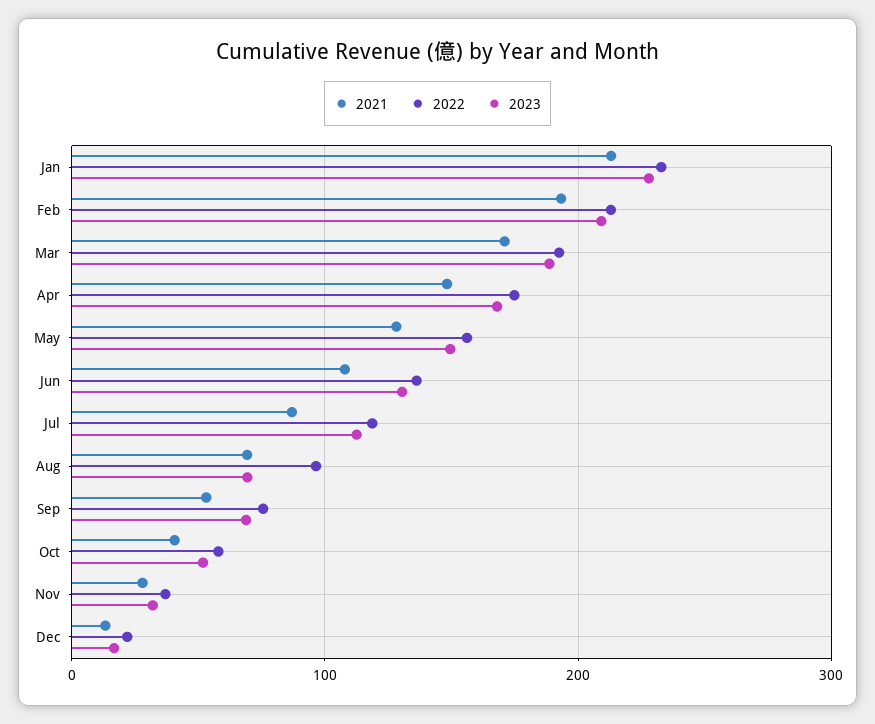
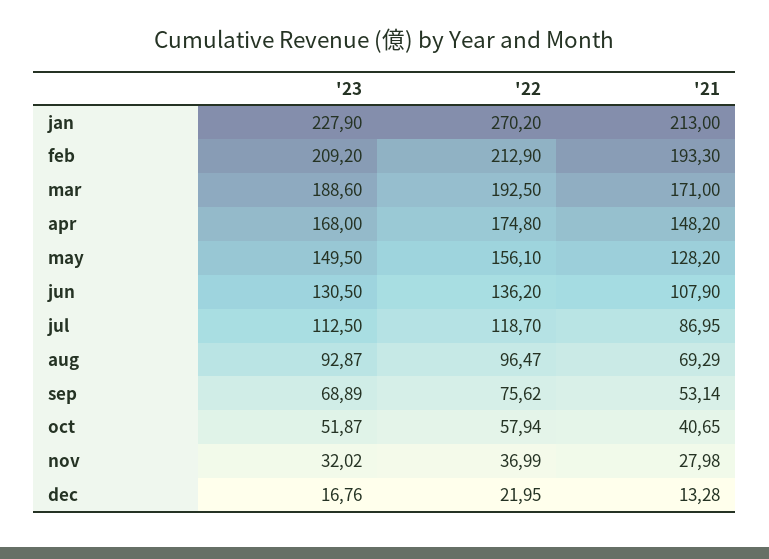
2022, Jan: 230 -> 270.2
2023, Aug: 70 -> 92.87

